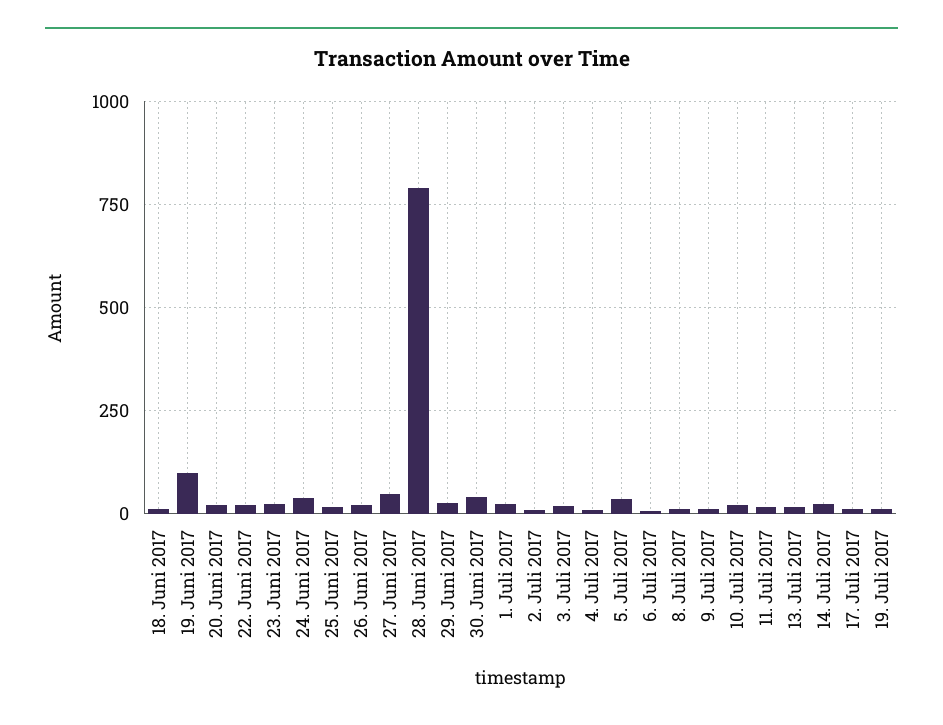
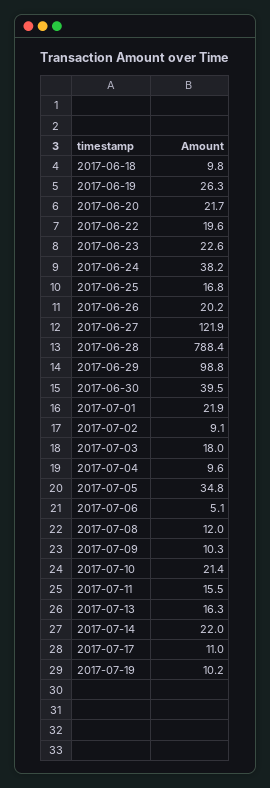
19. Juni 2017: 100 -> 26.3
27. Juni 2017: 50 -> 121.9
29. Juni 2017: 25 -> 98.8

